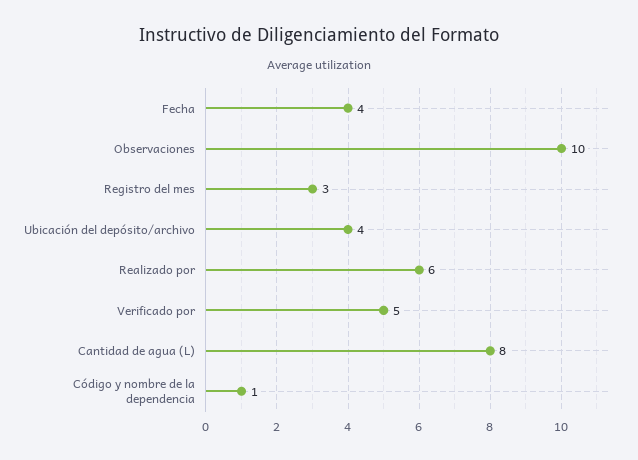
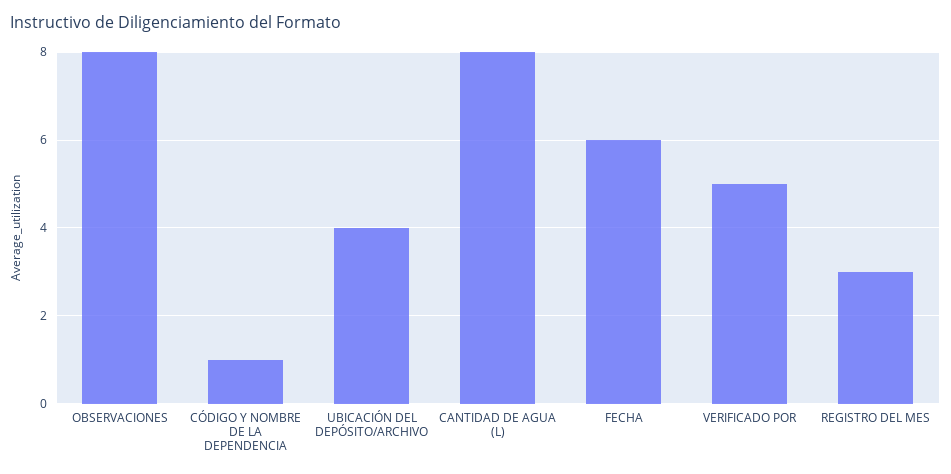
Fecha: 4 -> 6
Observaciones: 10 -> 8
Realizado por: 6 -> none

